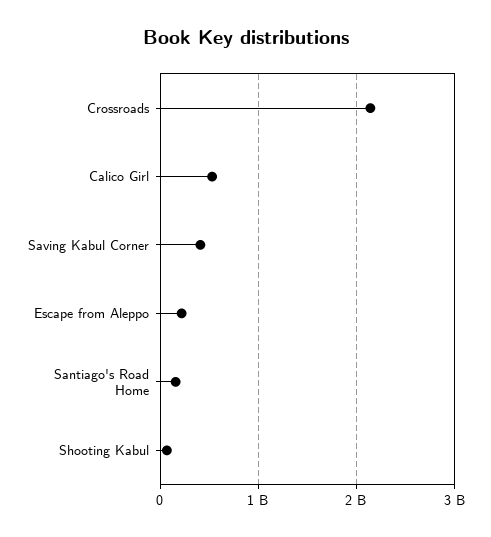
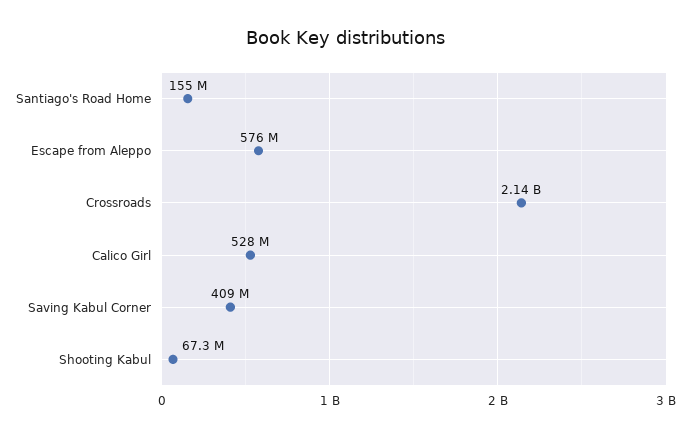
Escape from Aleppo: 200000000 -> 576000000

